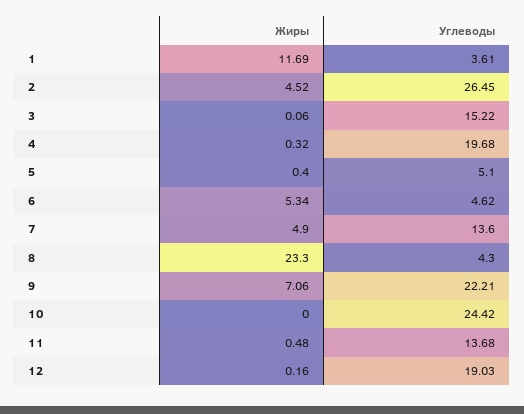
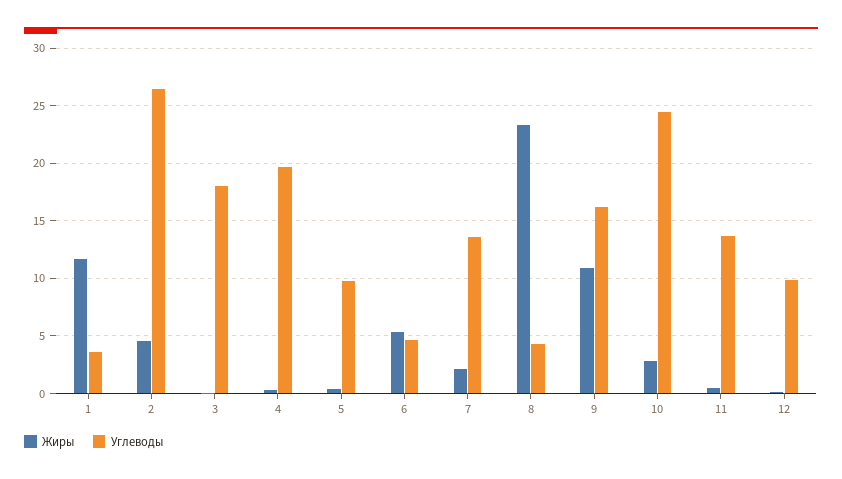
Углеводы, 3: 15.22 -> 18
Углеводы, 5: 5.1 -> 10
Жиры, 7: 4.9 -> 2
Жиры, 9: 7.06 -> 11
Углеводы, 9: 22.21 -> 16
Жиры, 10: 0 -> 3
Углеводы, 12: 19.03 -> 10

